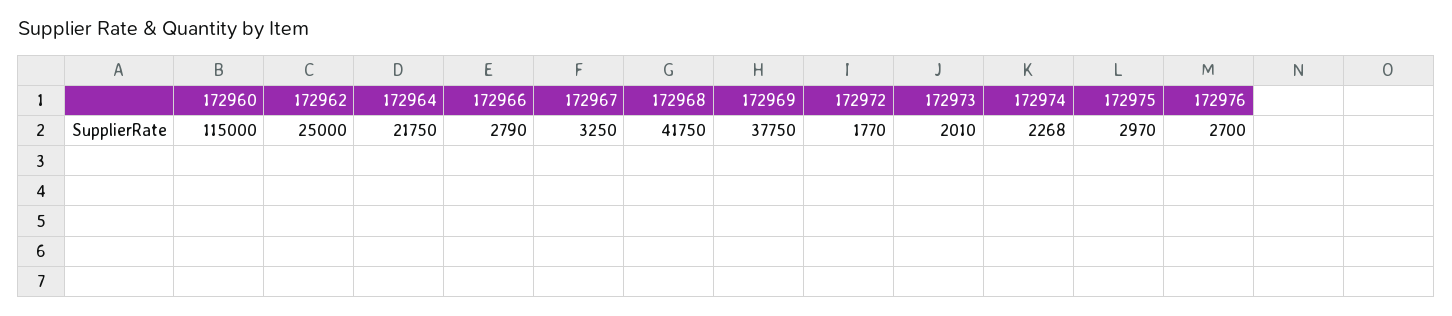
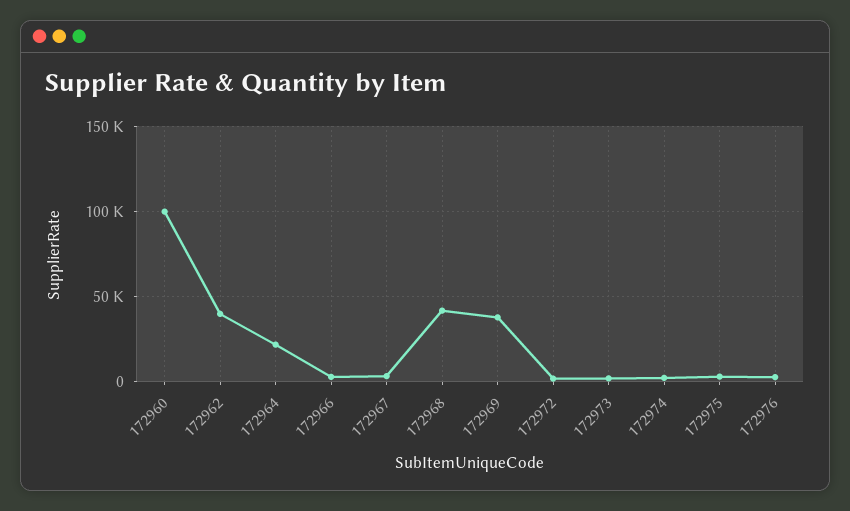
172960: 115000 -> 100000
172962: 25000 -> 40000

